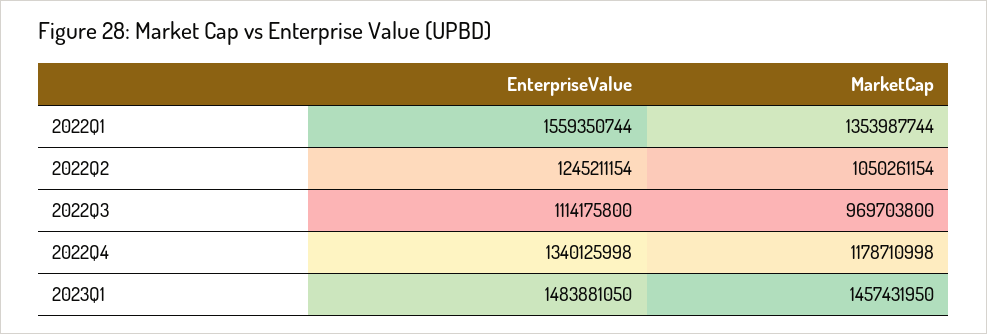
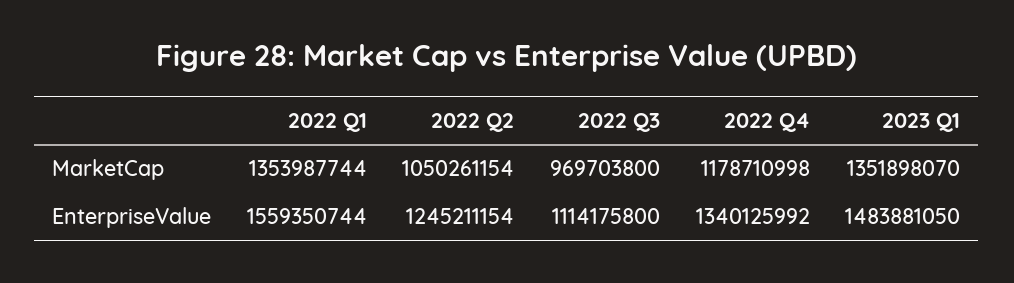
EnterpriseValue, 2022Q4: 1340125998 -> 1340125992
MarketCap, 2023Q1: 1457431950 -> 1351898070

